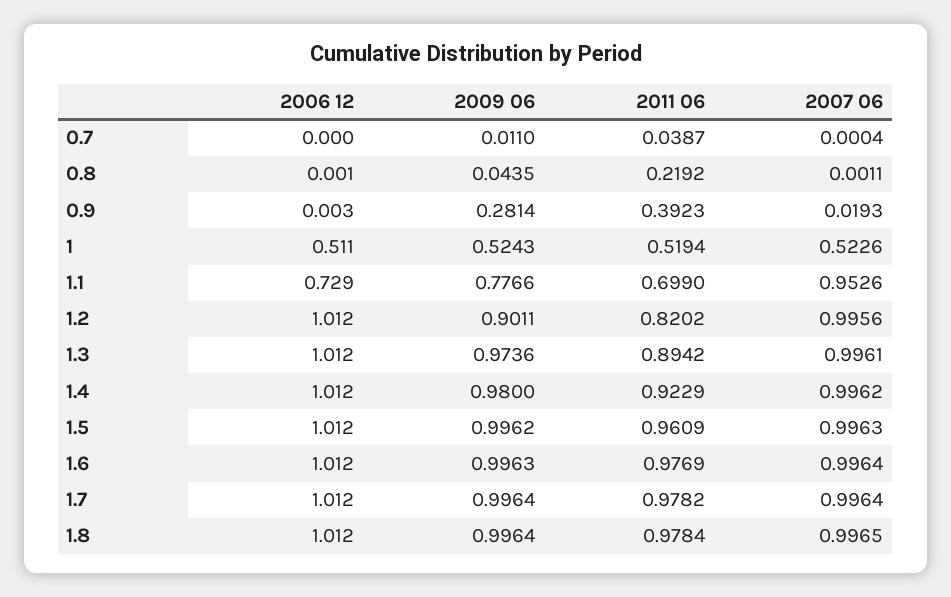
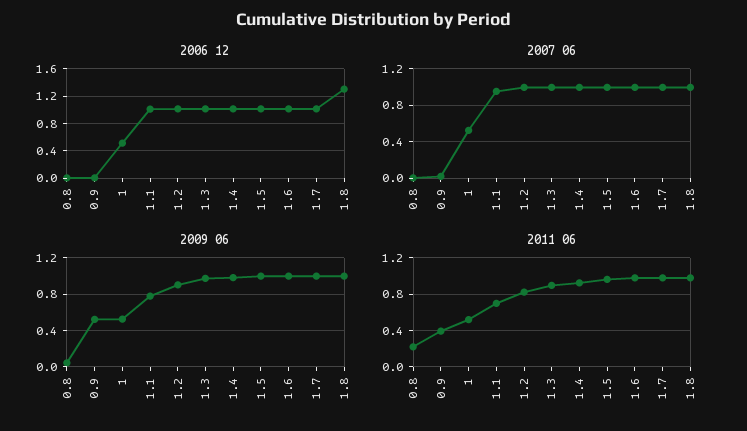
2006 12, 0.7: 0 -> none
2009 06, 0.7: 0.011 -> none
2011 06, 0.7: 0.0387 -> none
2007 06, 0.7: 0.0004 -> none
2009 06, 0.9: 0.2814 -> 0.5
2006 12, 1.1: 0.729 -> 1
2006 12, 1.8: 1.012 -> 1.3

